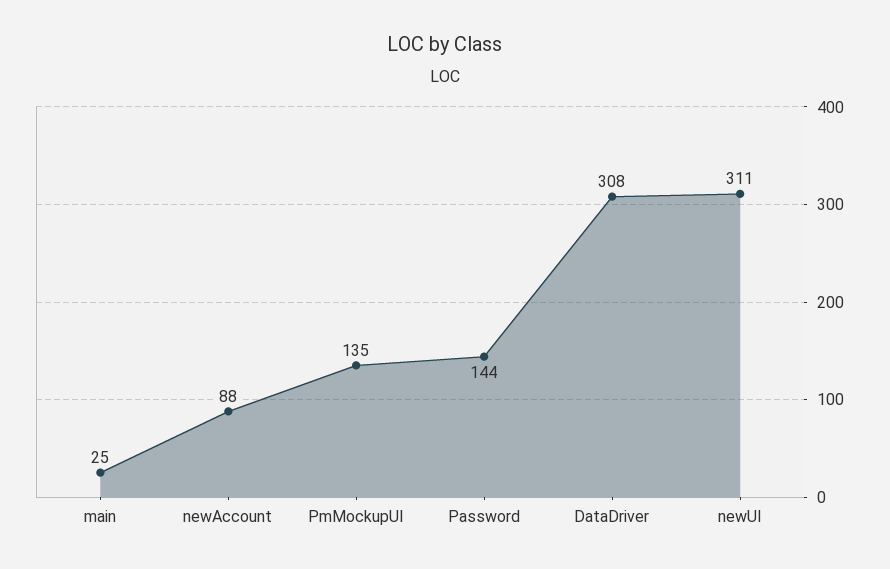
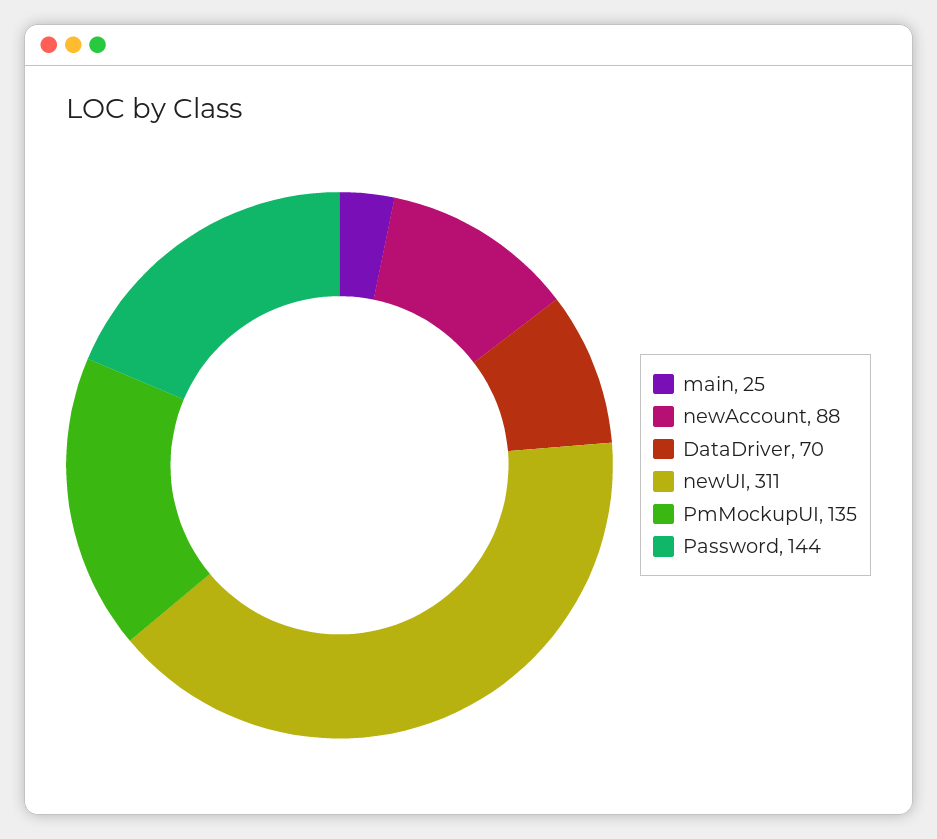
DataDriver: 308 -> 70

